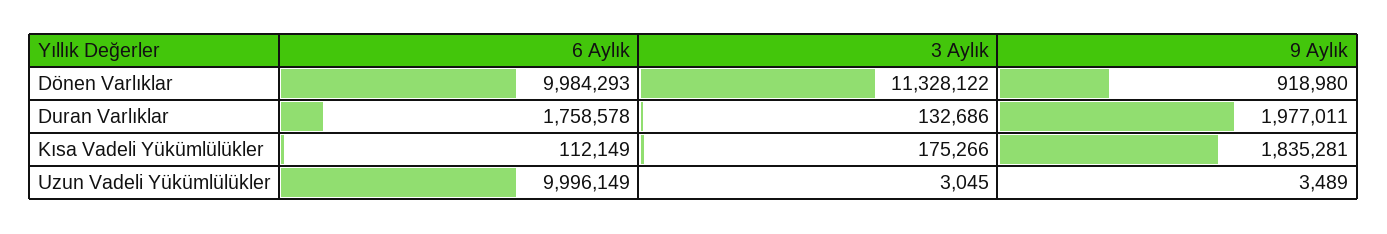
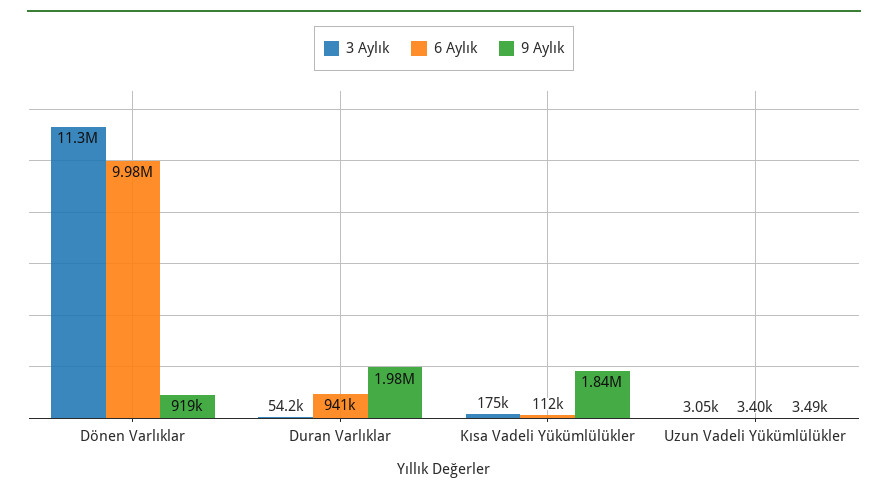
6 Aylık, Duran Varlıklar: 1758578 -> 941000
3 Aylık, Duran Varlıklar: 132686 -> 54200
6 Aylık, Uzun Vadeli Yükümlülükler: 9996149 -> 3400

